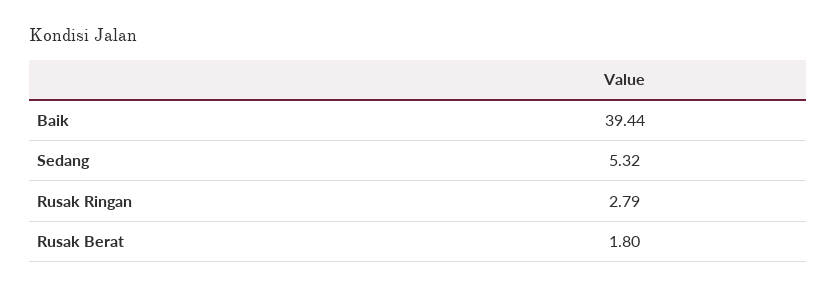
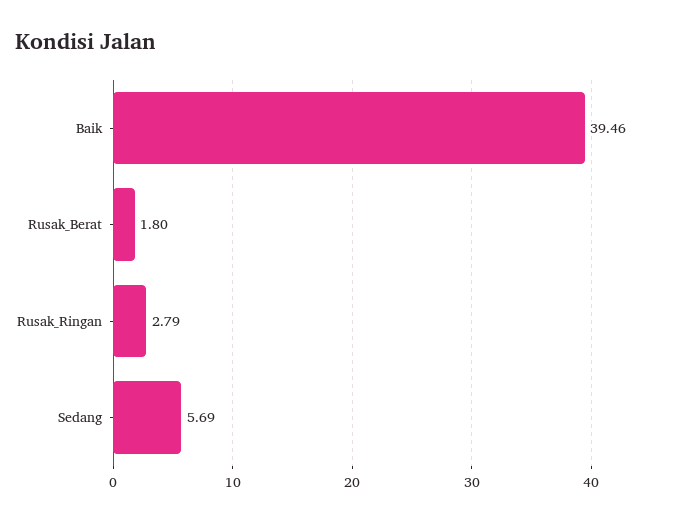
Baik: 39.44 -> 39.46
Sedang: 5.32 -> 5.69

